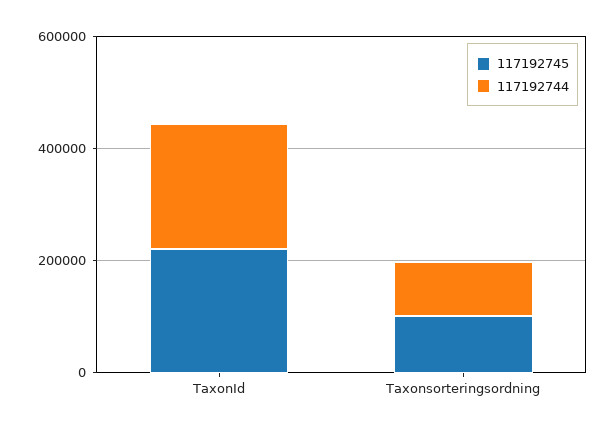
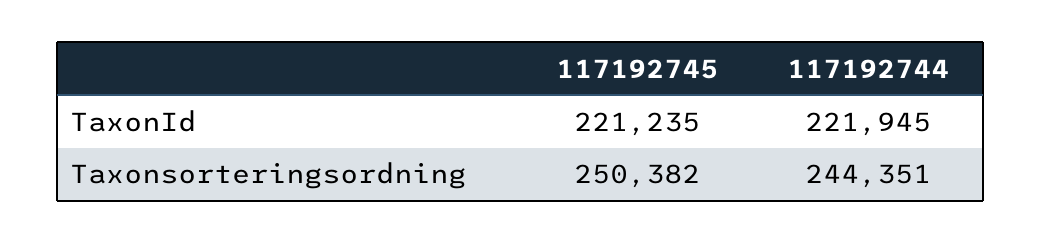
117192745, Taxonsorteringsordning: 100000 -> 250382
117192744, Taxonsorteringsordning: 100000 -> 244351

